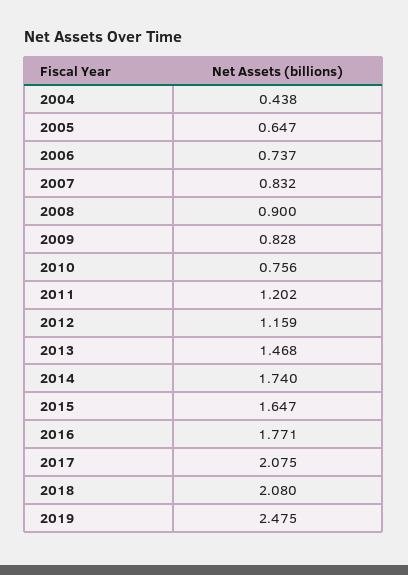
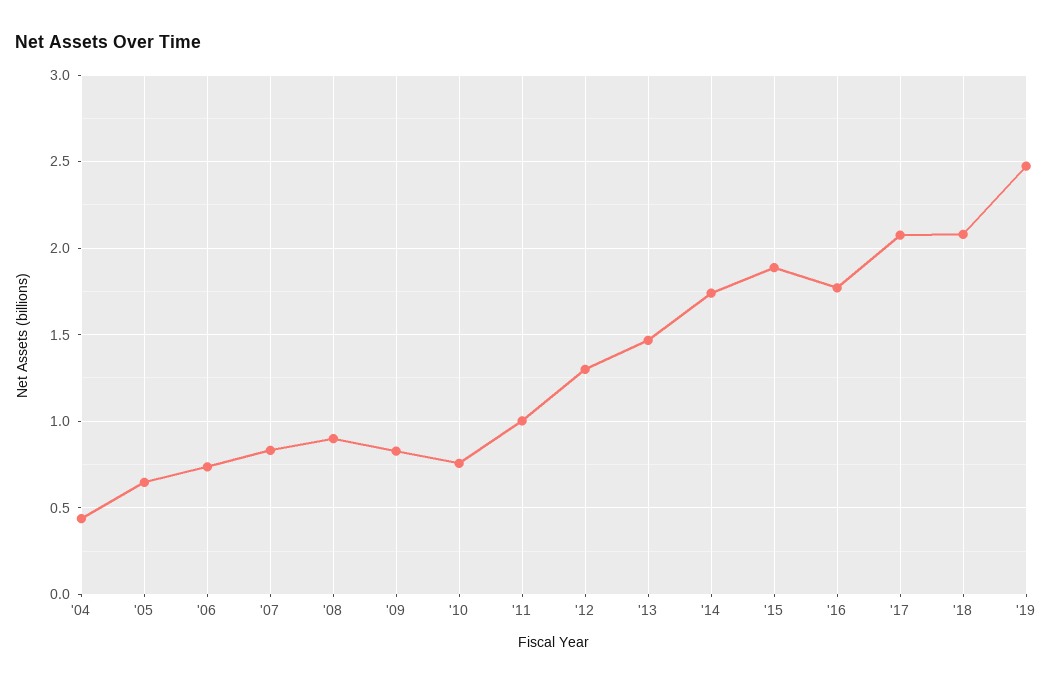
2011: 1.202 -> 1
2012: 1.159 -> 1.3
2015: 1.647 -> 1.9

